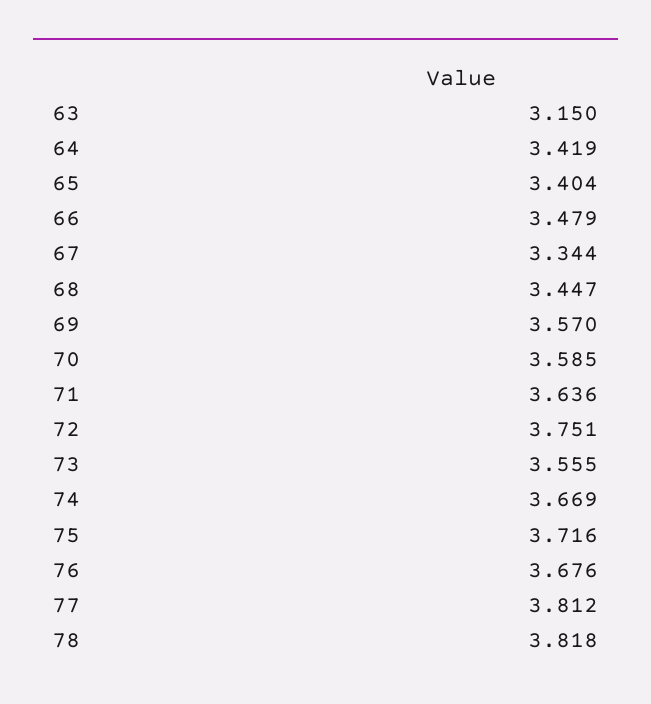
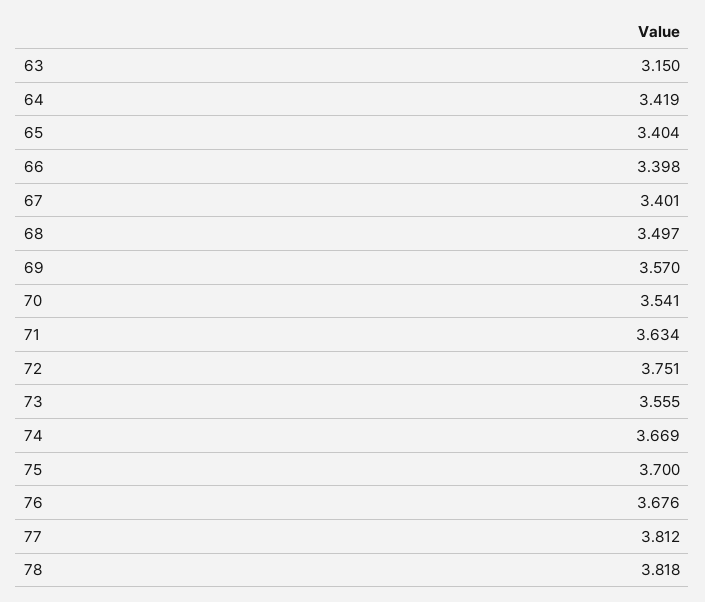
66: 3.479 -> 3.398
67: 3.344 -> 3.401
68: 3.447 -> 3.497
70: 3.585 -> 3.541
71: 3.636 -> 3.634
75: 3.716 -> 3.7

